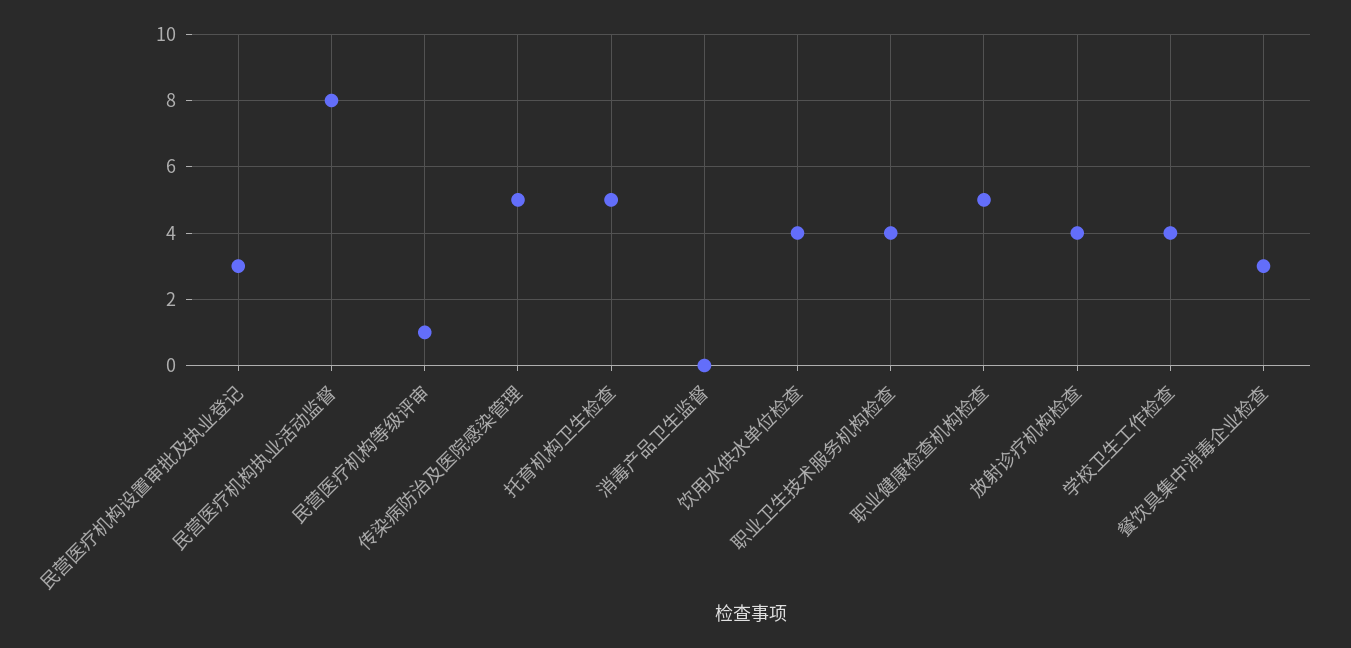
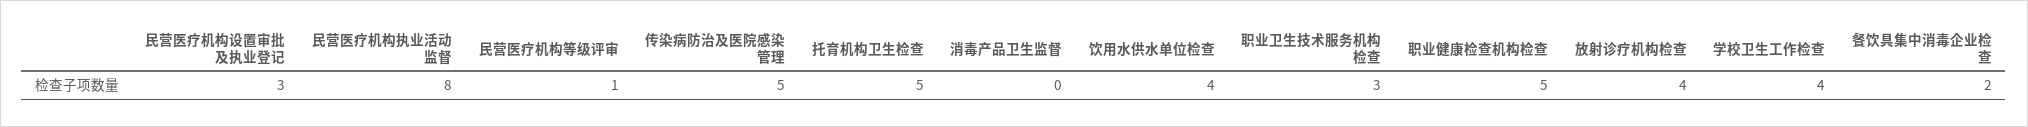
职业卫生技术服务机构检查: 4 -> 3
餐饮具集中消毒企业检查: 3 -> 2

